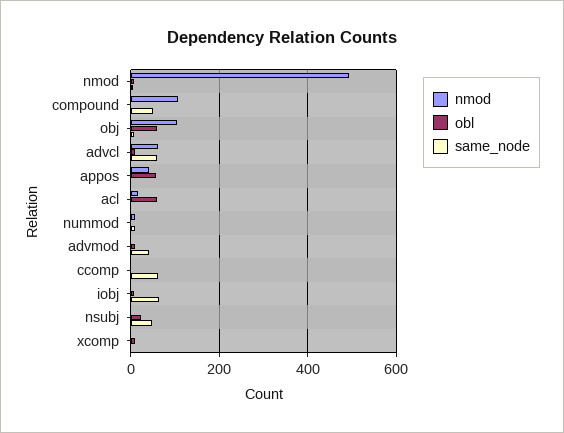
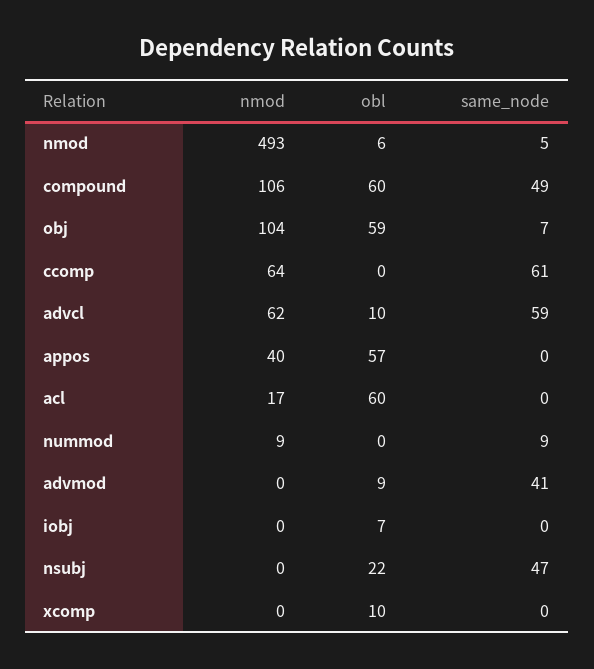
obl, compound: 0 -> 60
nmod, ccomp: 0 -> 64
same_node, iobj: 60 -> 0

